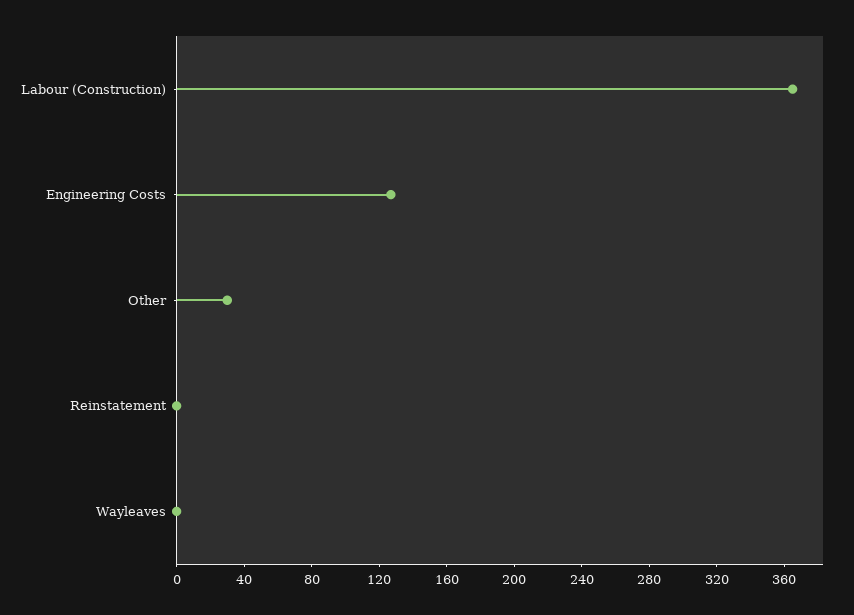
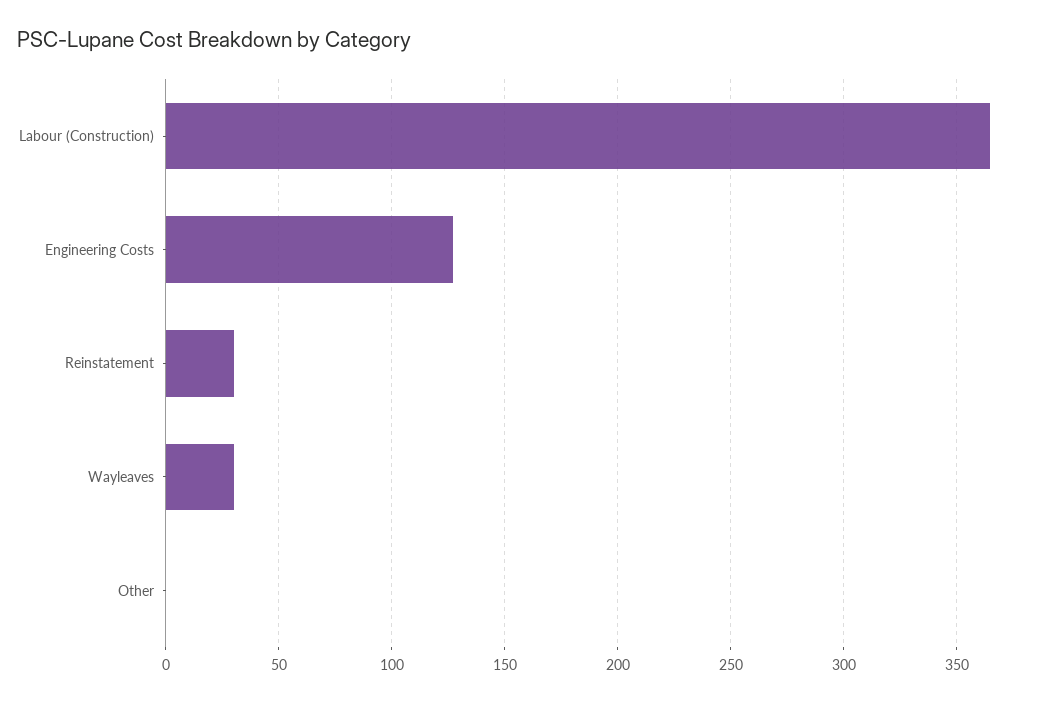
Other: 30 -> 0
Reinstatement: 0 -> 30
Wayleaves: 0 -> 30

